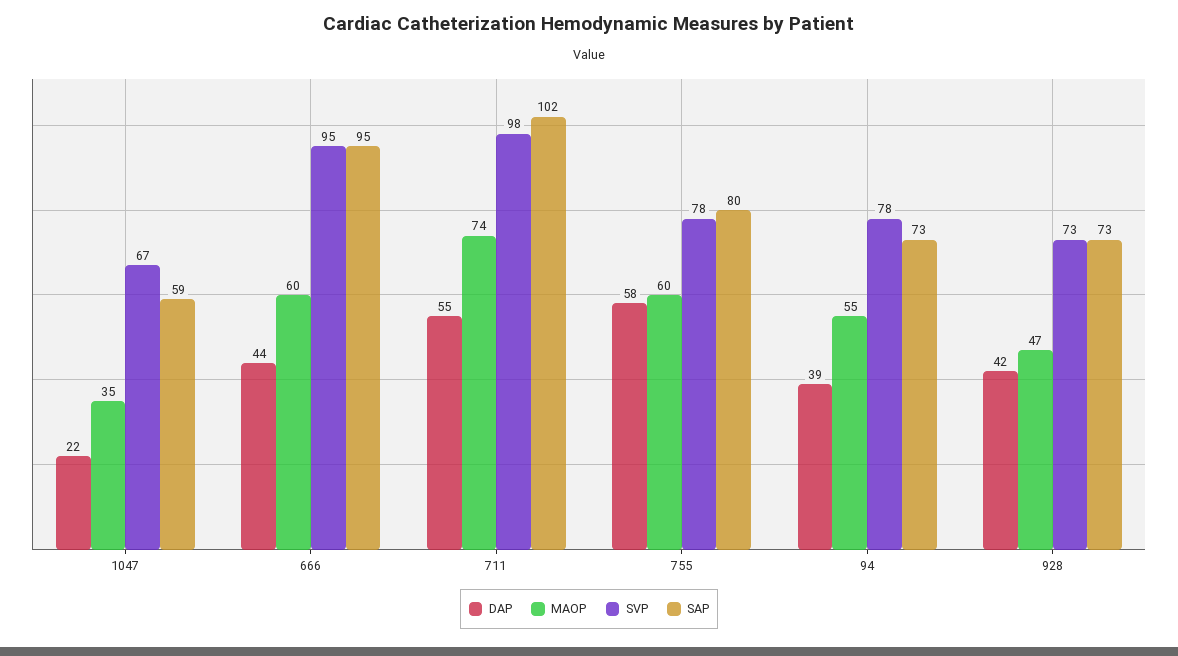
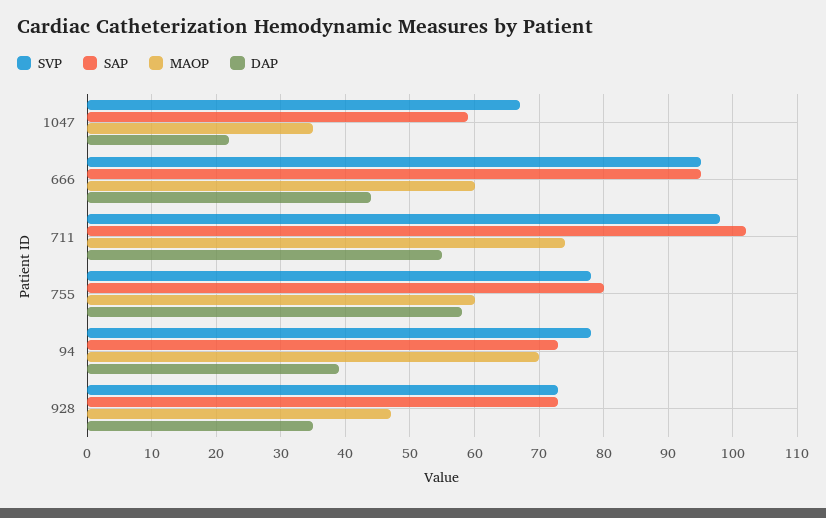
MAOP, 94: 55 -> 70
DAP, 928: 42 -> 35

